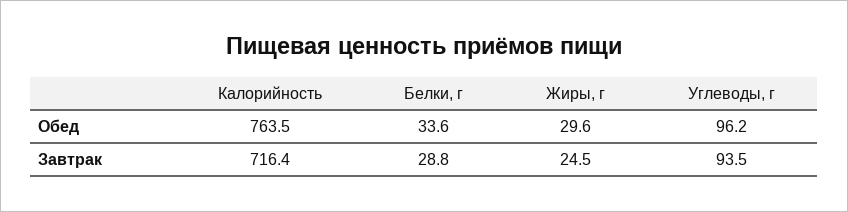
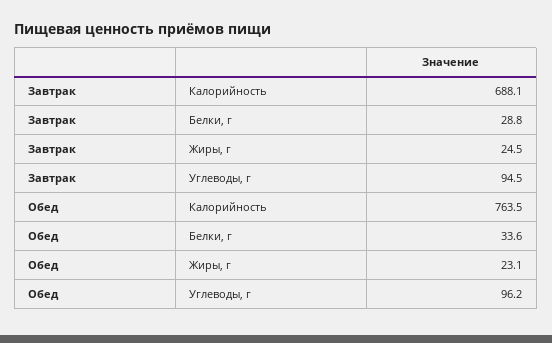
Жиры, г, Обед: 29.6 -> 23.1
Калорийность, Завтрак: 716.4 -> 688.1
Углеводы, г, Завтрак: 93.5 -> 94.5

